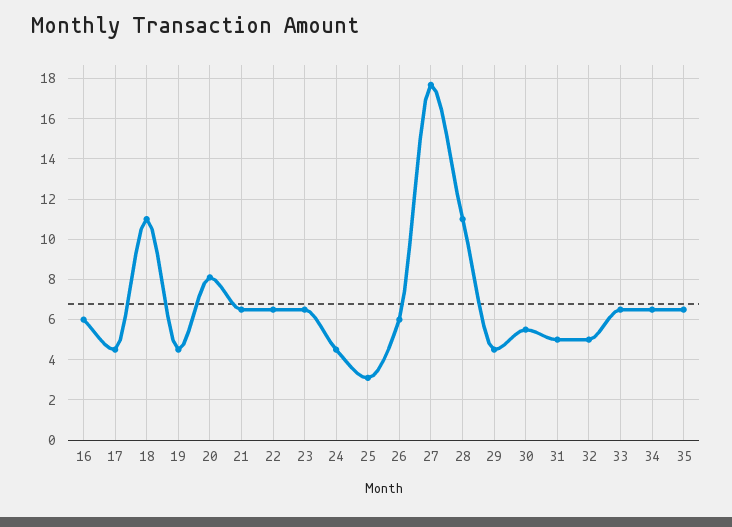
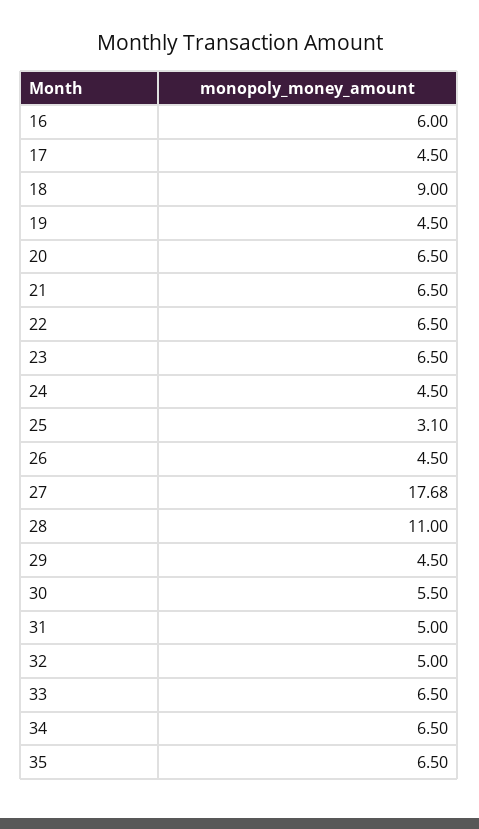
18: 11 -> 9
20: 8 -> 6.5
26: 6 -> 4.5

